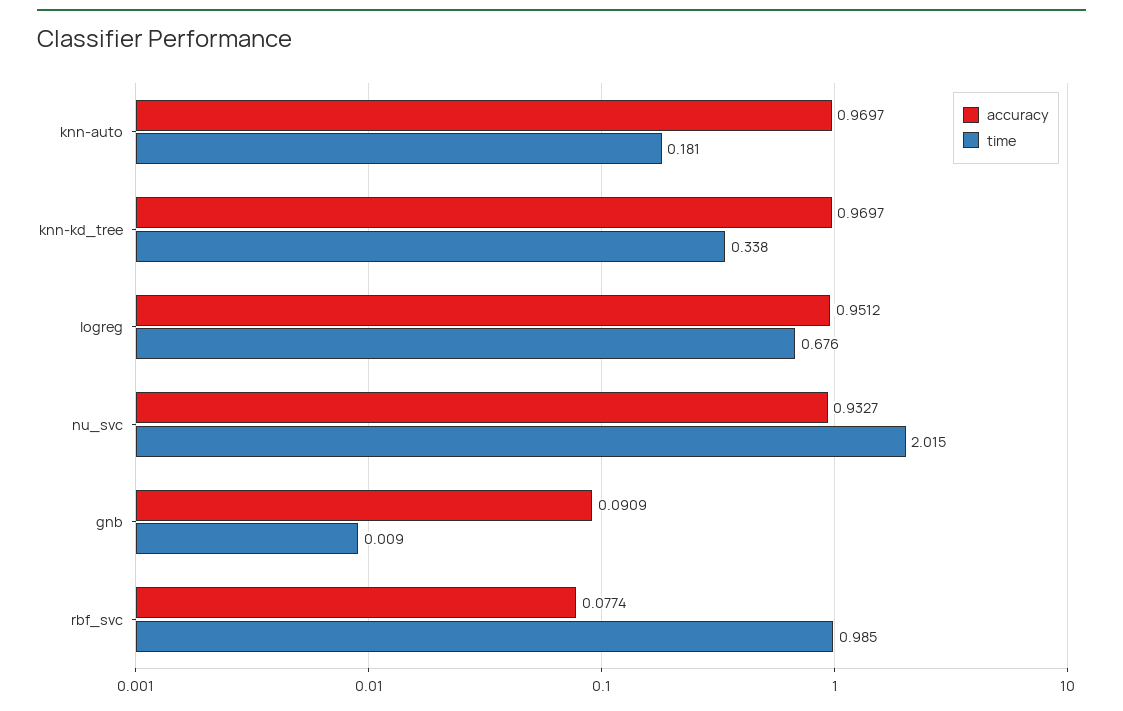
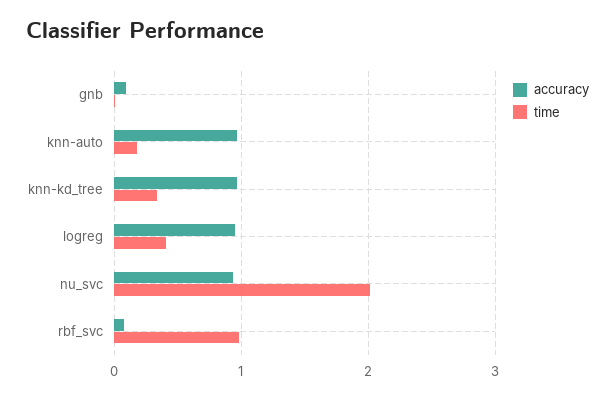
time, logreg: 0.676 -> 0.4

